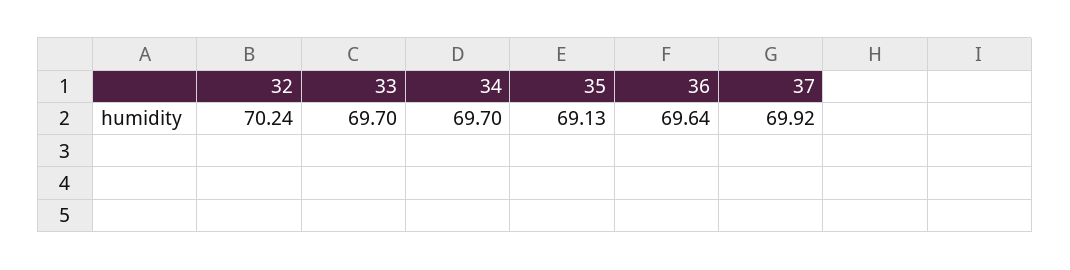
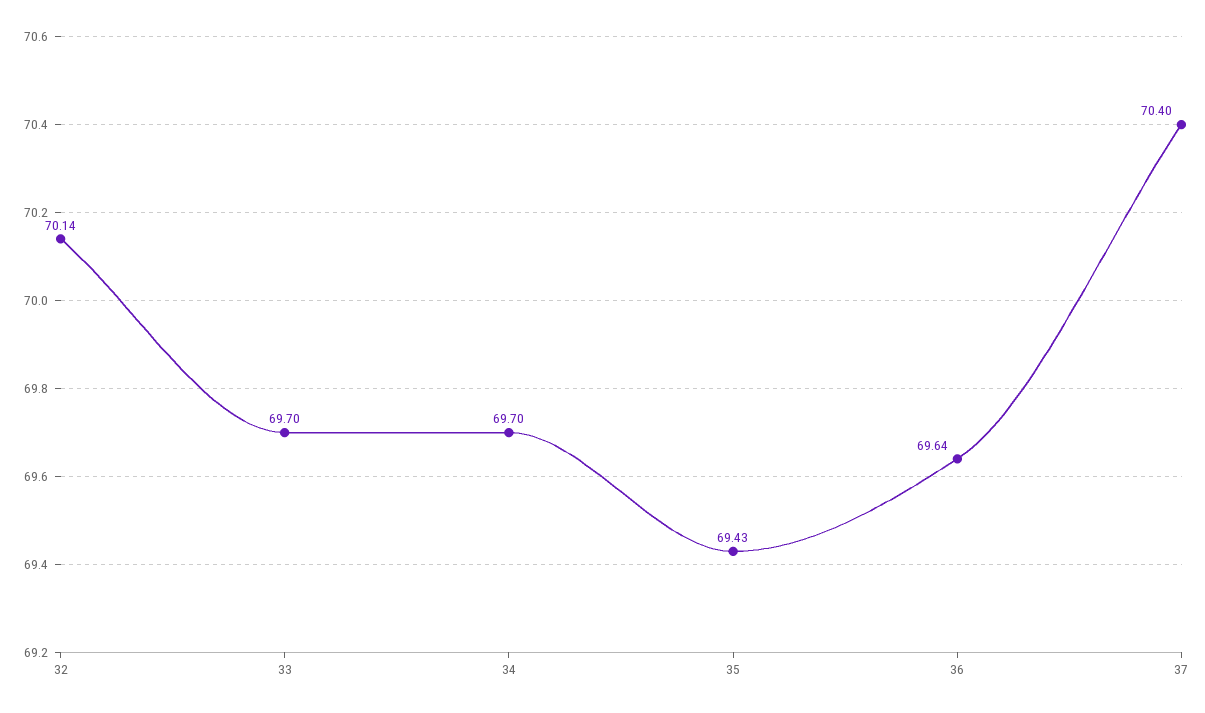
32: 70.24 -> 70.14
35: 69.13 -> 69.43
37: 69.92 -> 70.4

